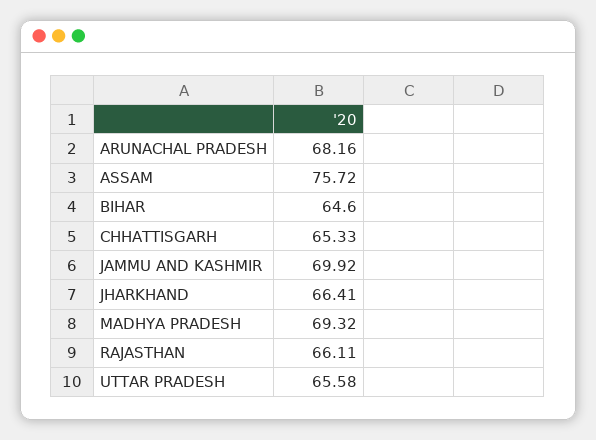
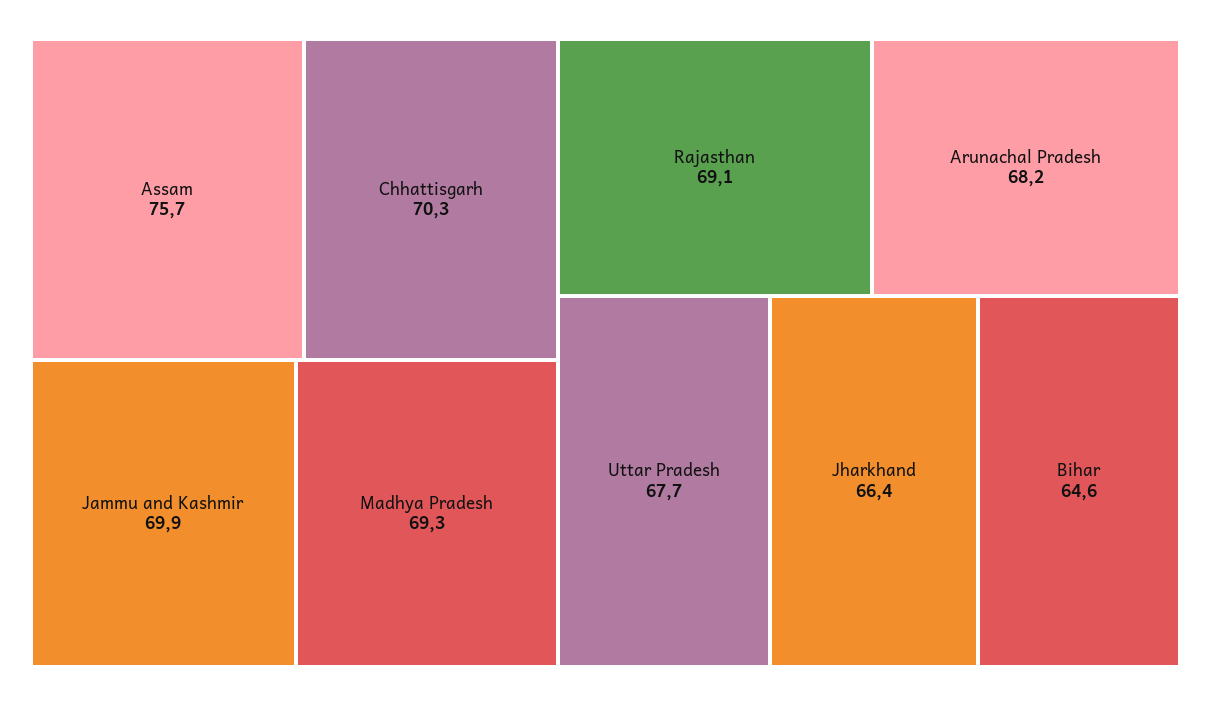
CHHATTISGARH: 65.33 -> 70.3
RAJASTHAN: 66.11 -> 69.1
UTTAR PRADESH: 65.58 -> 67.7

